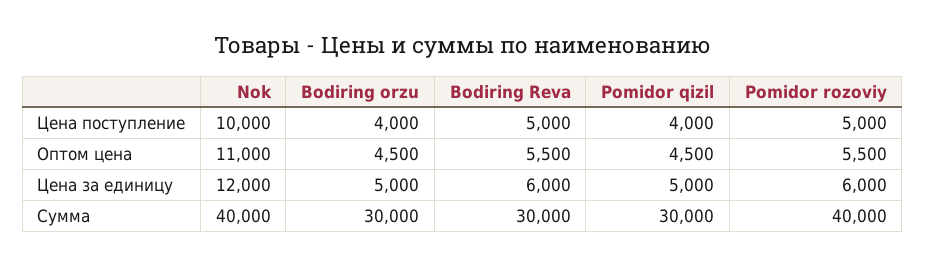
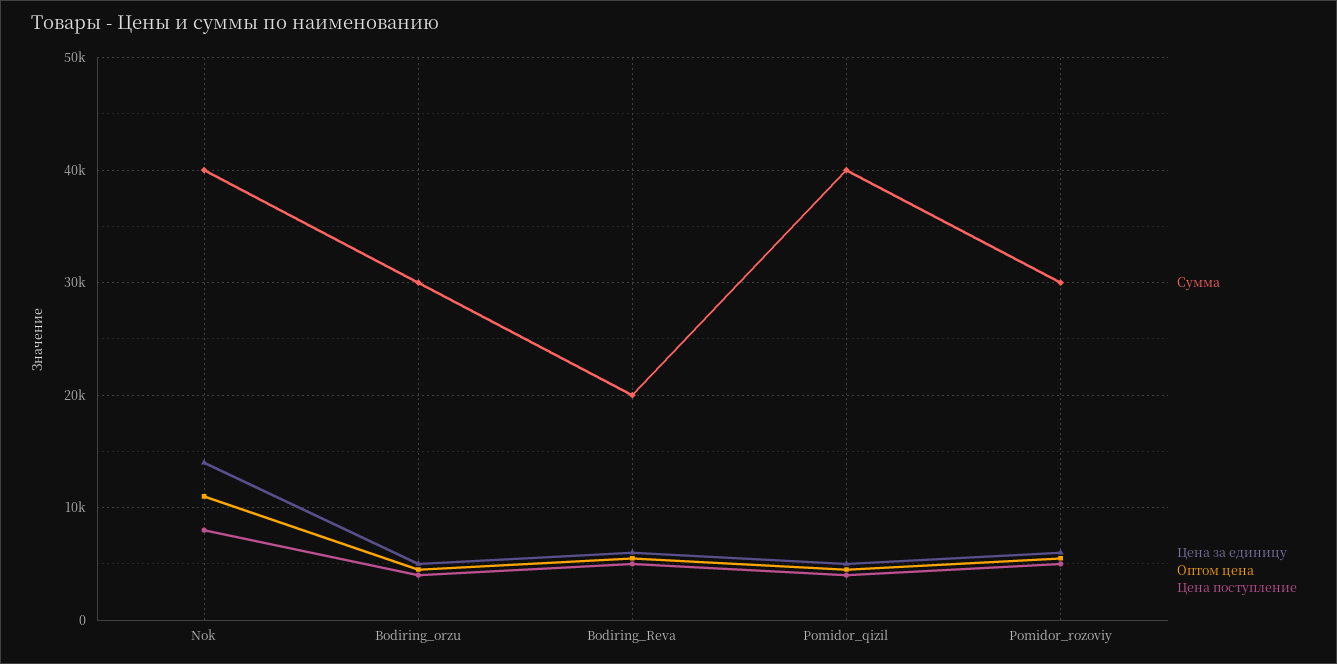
Цена поступление, Nok: 10000 -> 8000
Цена за единицу, Nok: 12000 -> 14000
Сумма, Bodiring Reva: 30000 -> 20000
Сумма, Pomidor qizil: 30000 -> 40000
Сумма, Pomidor rozoviy: 40000 -> 30000

